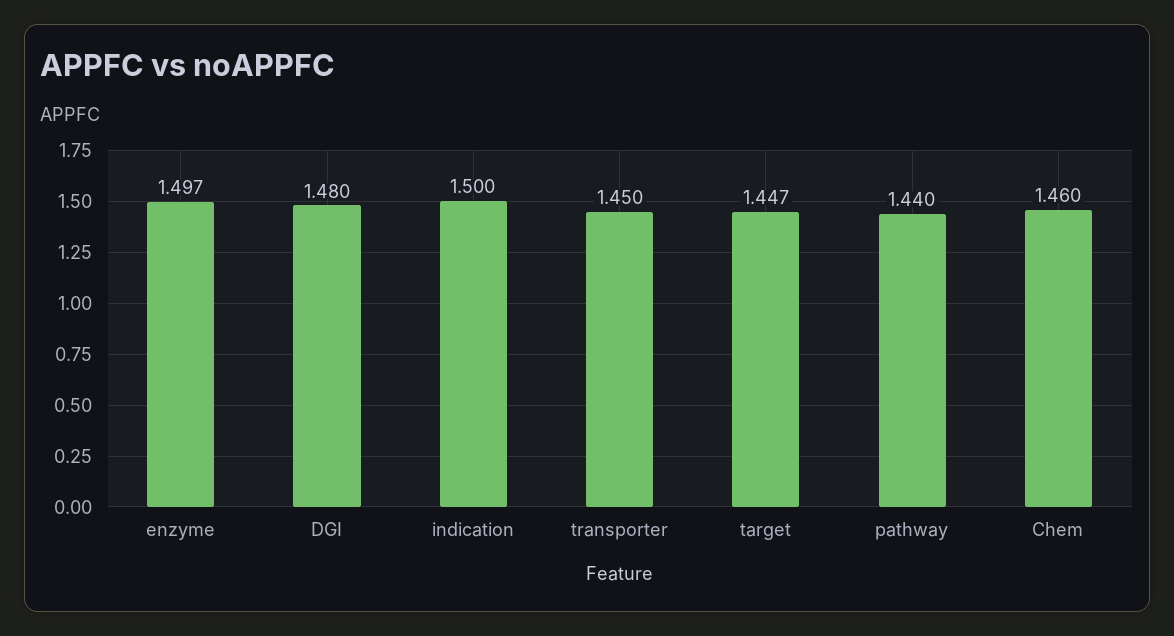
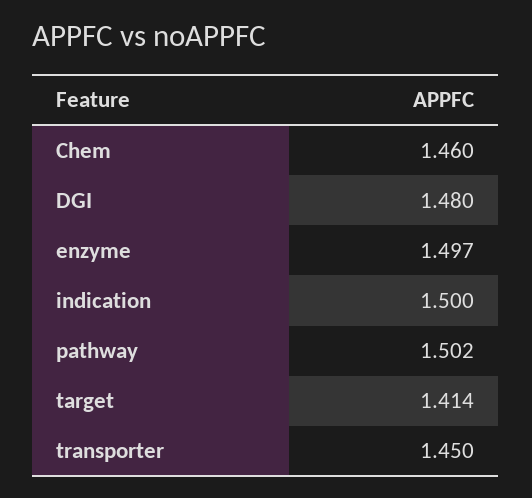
target: 1.447 -> 1.414
pathway: 1.44 -> 1.502

